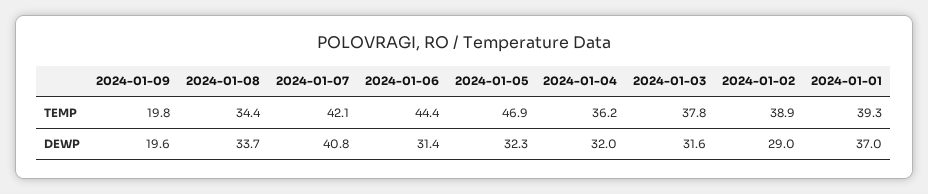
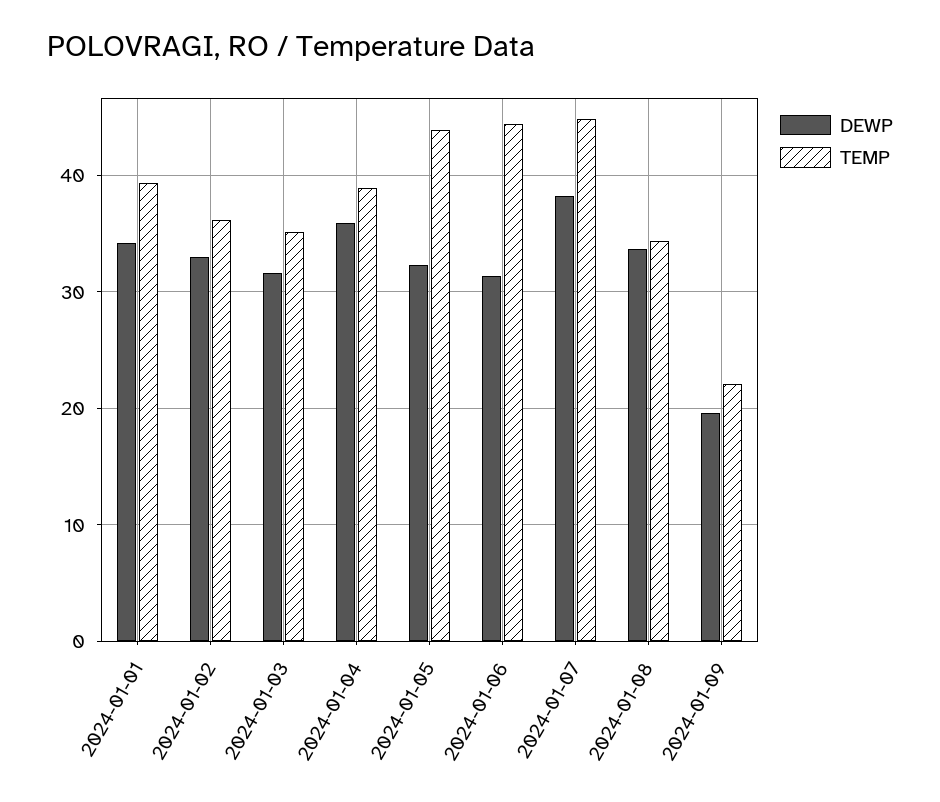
TEMP, 2024-01-09: 19.8 -> 22
TEMP, 2024-01-07: 42.1 -> 45
TEMP, 2024-01-05: 46.9 -> 44
TEMP, 2024-01-04: 36.2 -> 39
TEMP, 2024-01-03: 37.8 -> 35
TEMP, 2024-01-02: 38.9 -> 36
DEWP, 2024-01-07: 40.8 -> 38
DEWP, 2024-01-04: 32 -> 36
DEWP, 2024-01-02: 29 -> 33
DEWP, 2024-01-01: 37 -> 34

